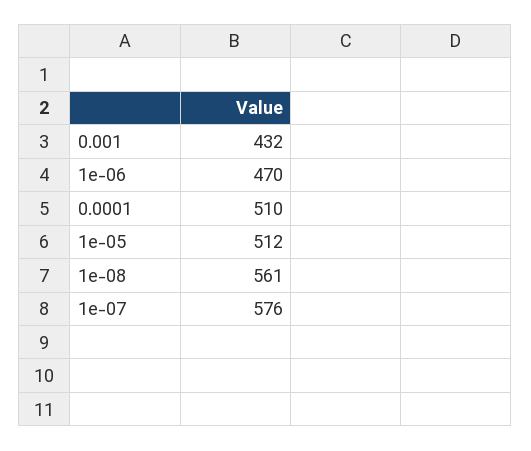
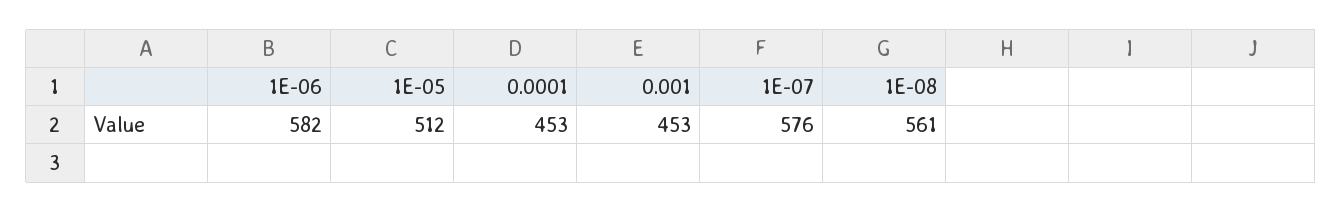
0.001: 432 -> 453
1e-06: 470 -> 582
0.0001: 510 -> 453

